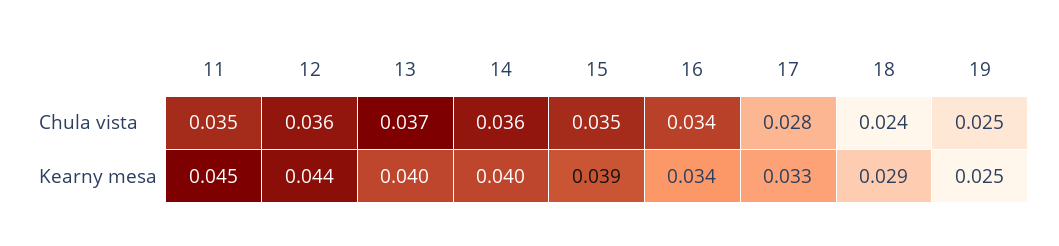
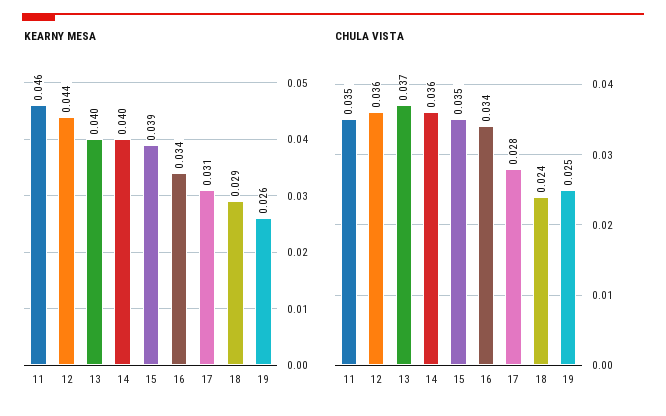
Kearny mesa, 11: 0.045 -> 0.046
Kearny mesa, 17: 0.033 -> 0.031
Kearny mesa, 19: 0.025 -> 0.026

